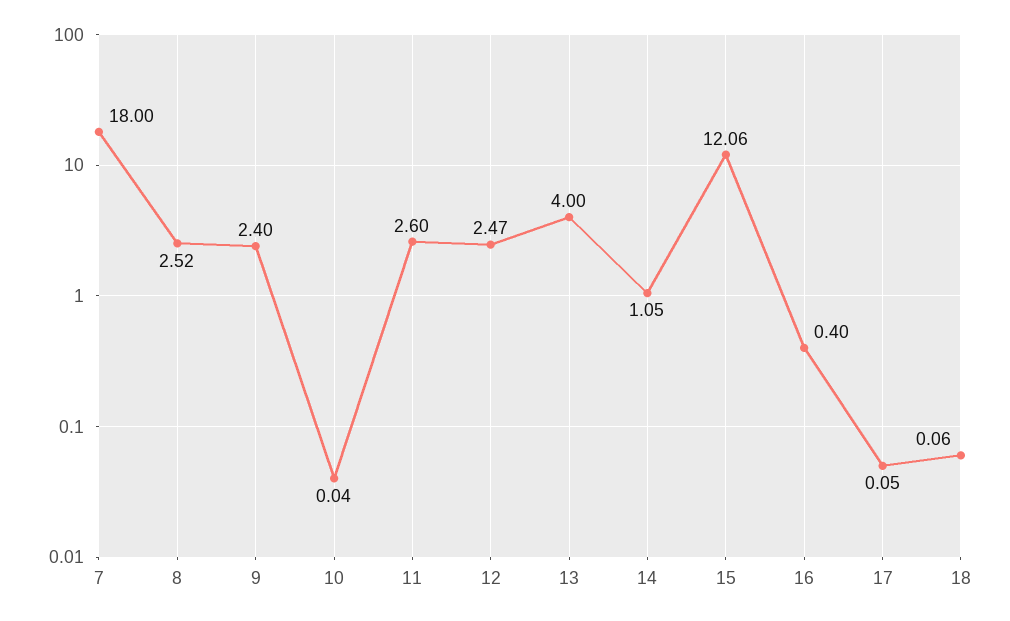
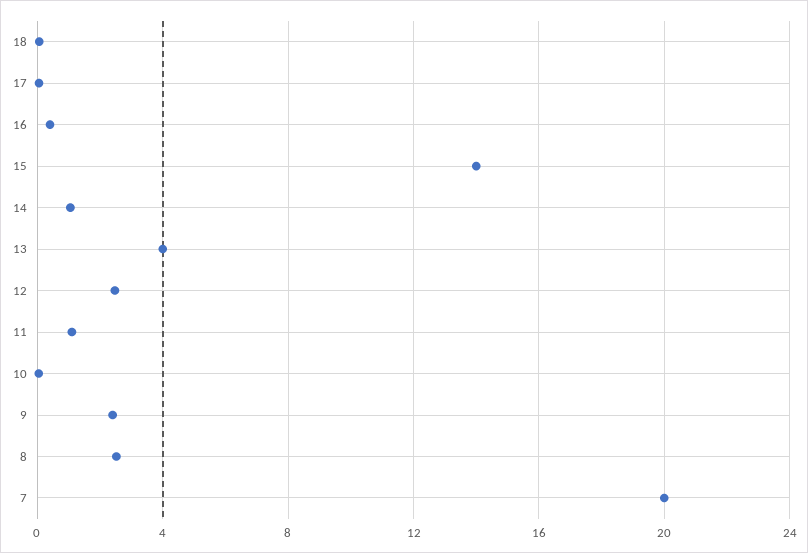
7: 18 -> 20
11: 2.6 -> 1
15: 12.06 -> 14

